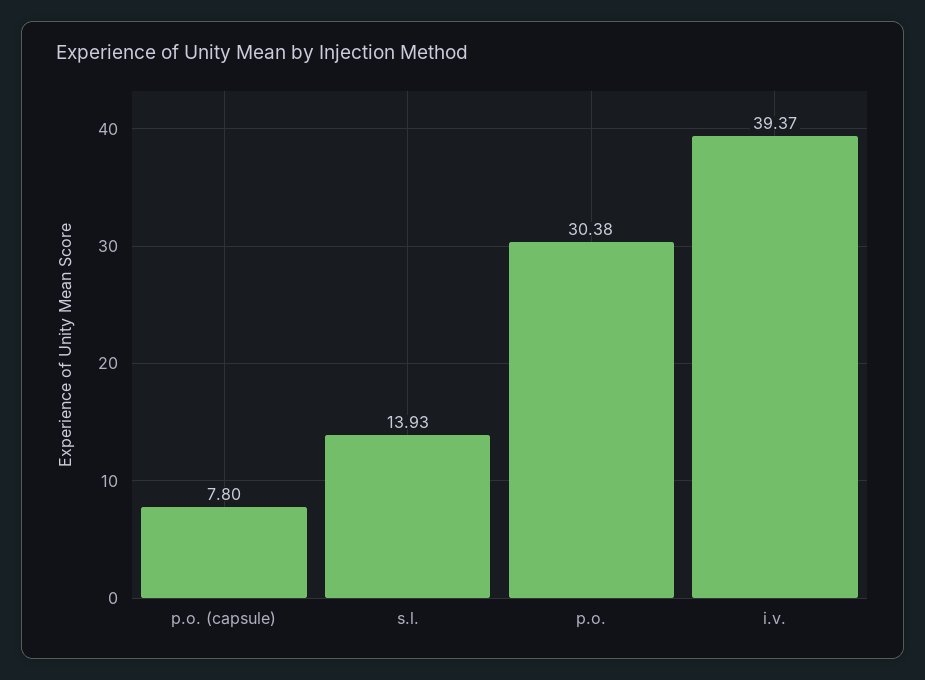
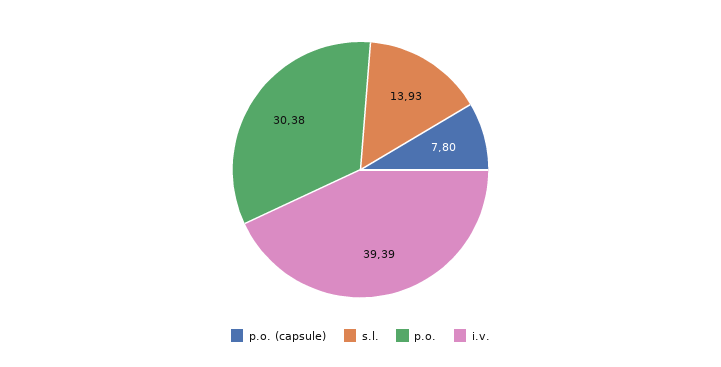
i.v.: 39.37 -> 39.39

